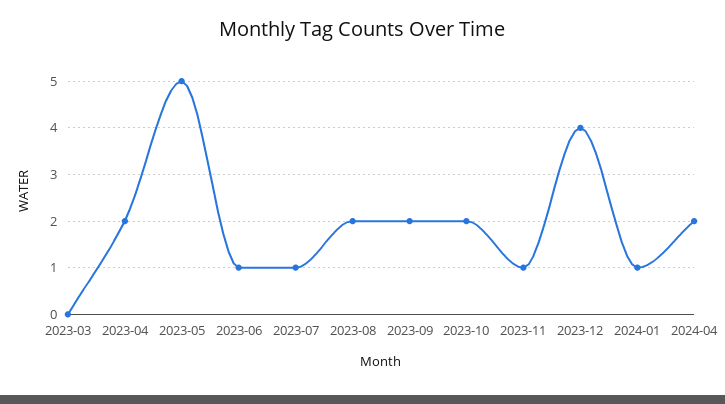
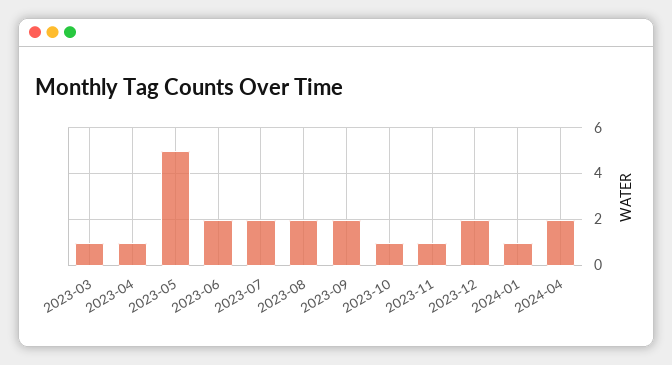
2023-03: 0 -> 1
2023-04: 2 -> 1
2023-06: 1 -> 2
2023-07: 1 -> 2
2023-10: 2 -> 1
2023-12: 4 -> 2

